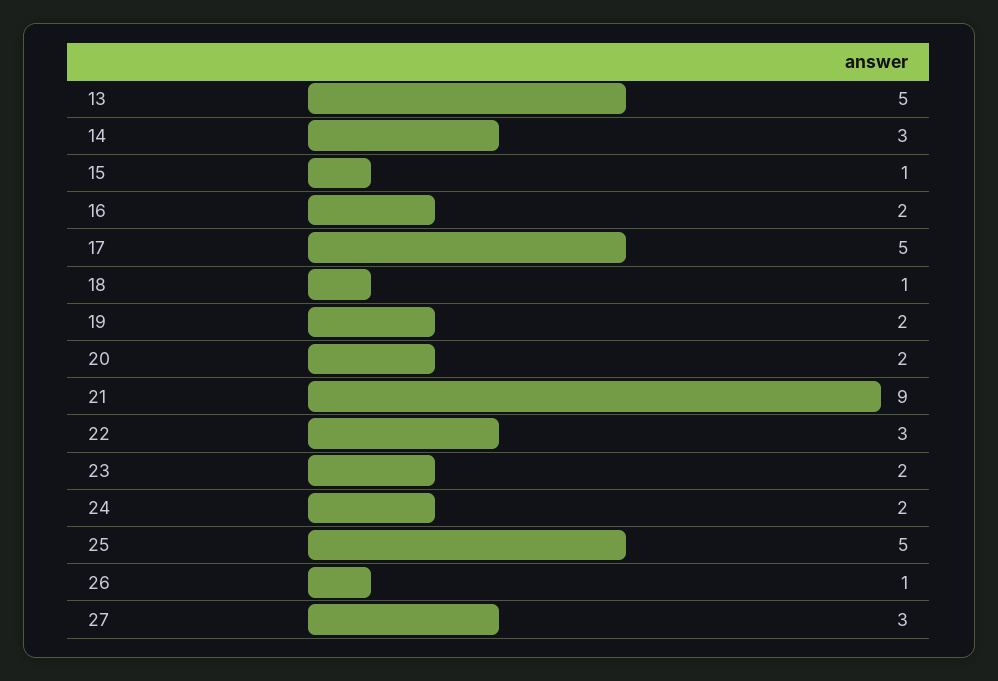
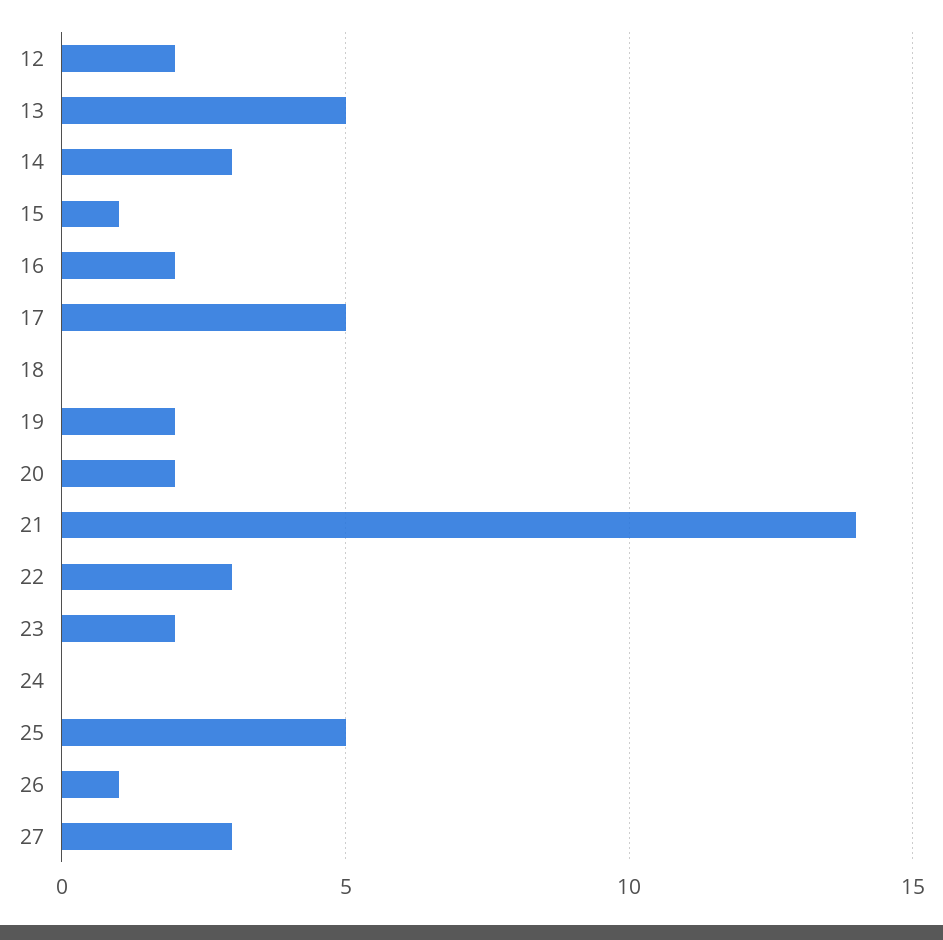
18: 1 -> 0
21: 9 -> 14
24: 2 -> 0
12: none -> 2

